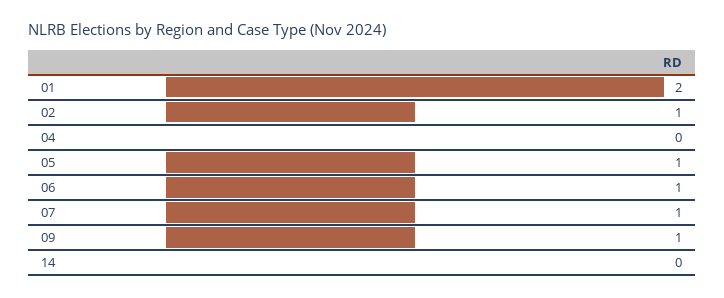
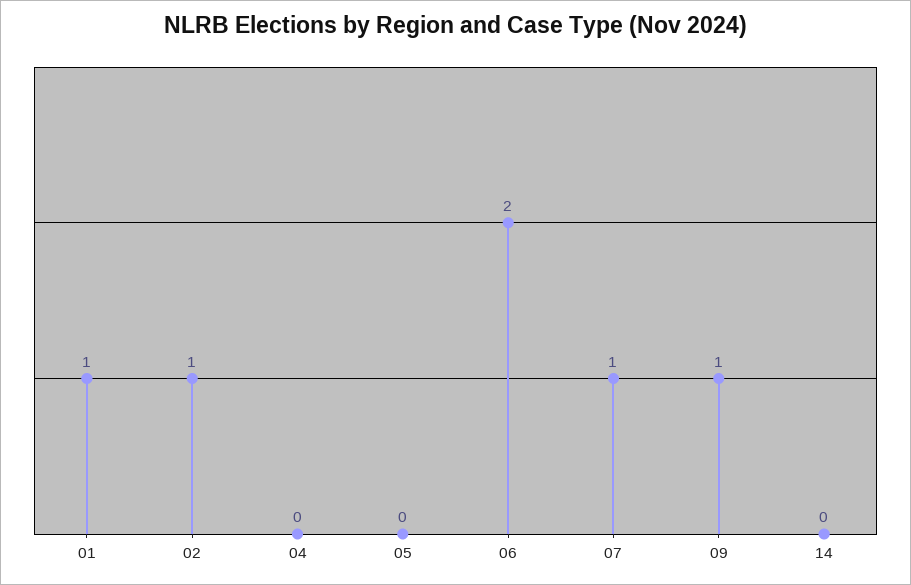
01: 2 -> 1
05: 1 -> 0
06: 1 -> 2

